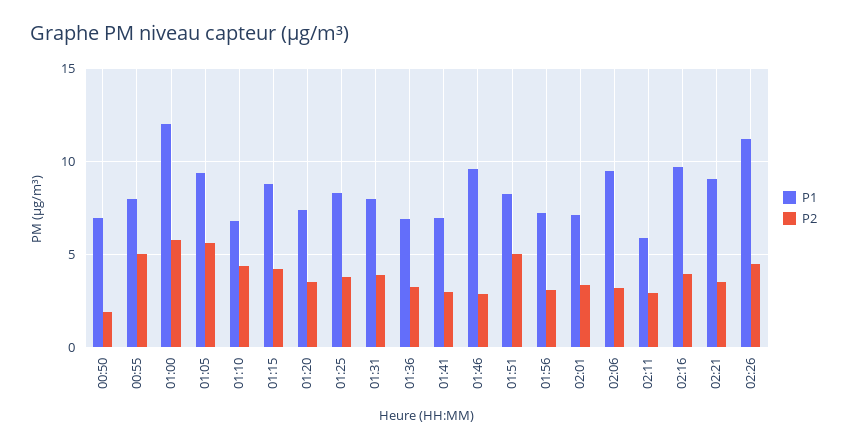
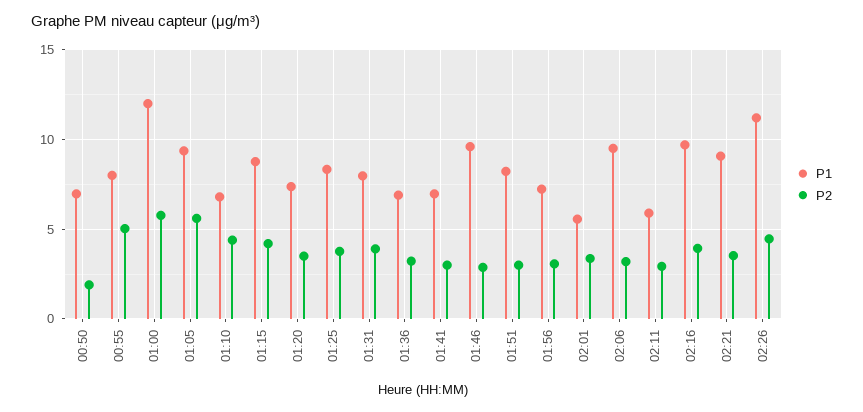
P2, 01:51: 5 -> 3
P1, 02:01: 7 -> 5.5

